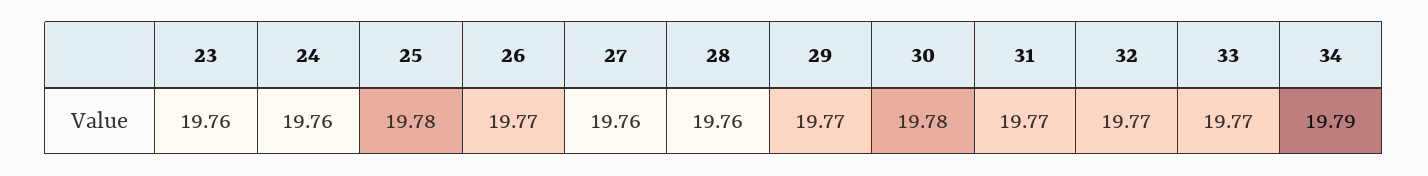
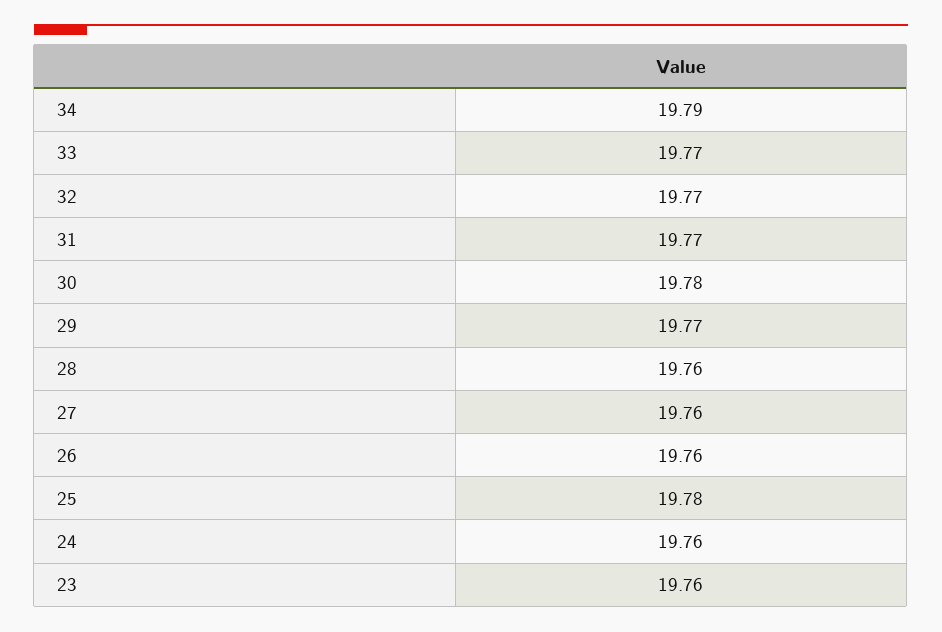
26: 19.77 -> 19.76

